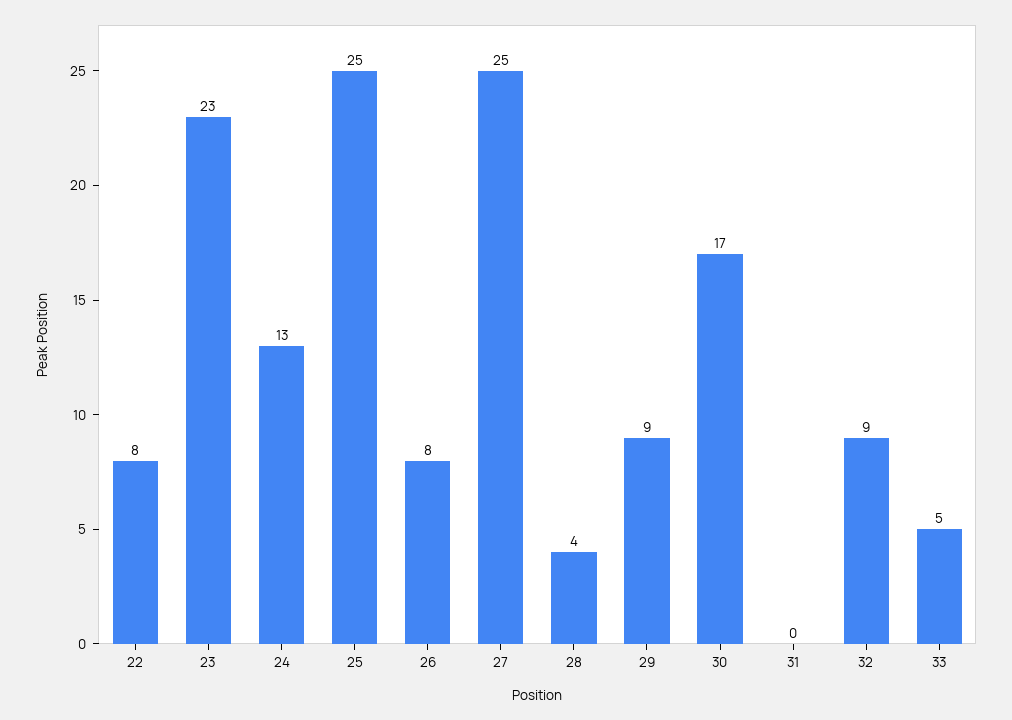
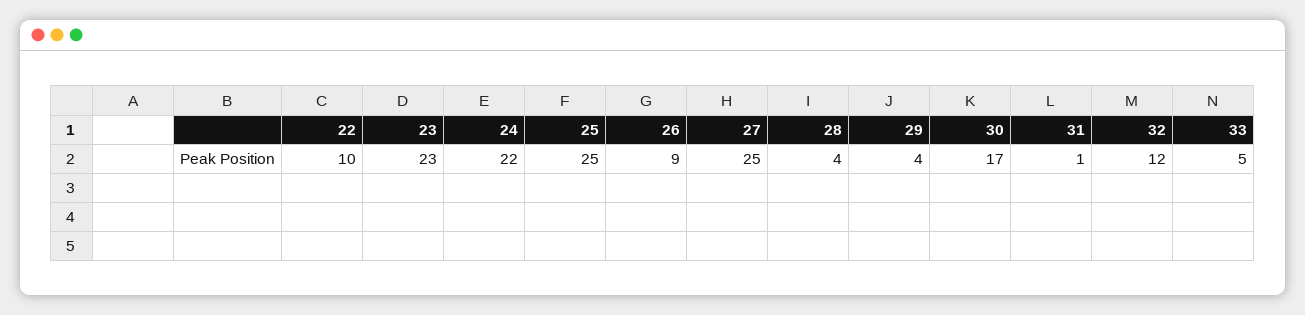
22: 8 -> 10
24: 13 -> 22
26: 8 -> 9
29: 9 -> 4
31: 0 -> 1
32: 9 -> 12

